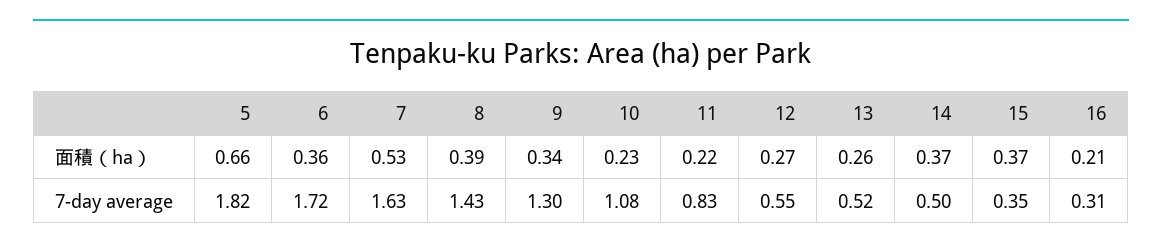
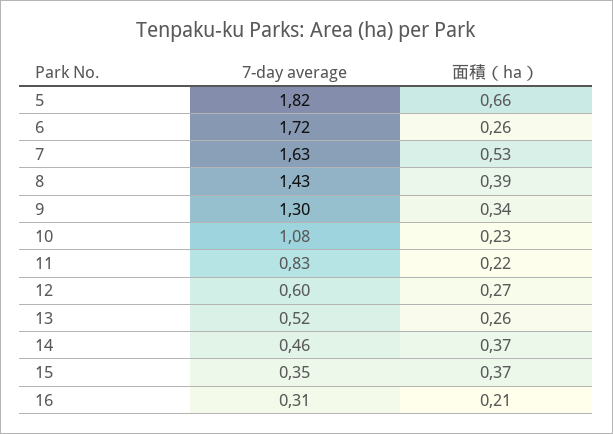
6, 面積（ha）: 0.36 -> 0.26
12, 7-day average: 0.55 -> 0.6
14, 7-day average: 0.5 -> 0.46

